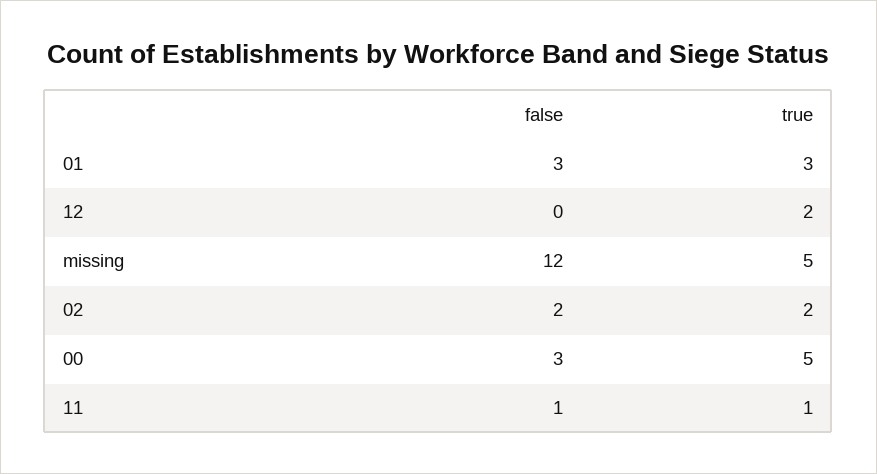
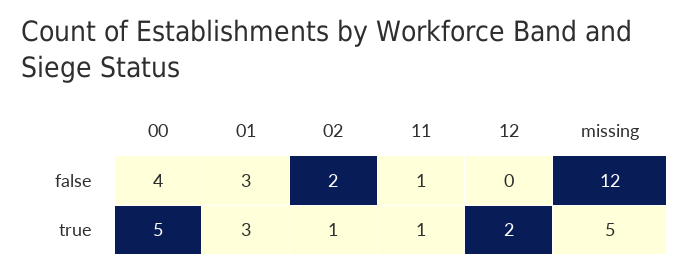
true, 02: 2 -> 1
false, 00: 3 -> 4

